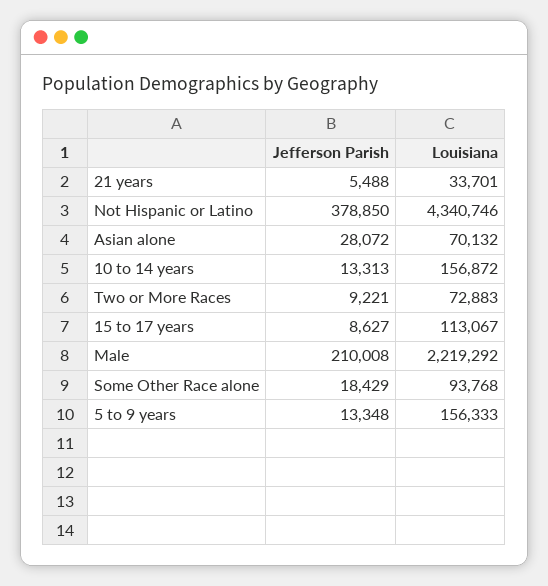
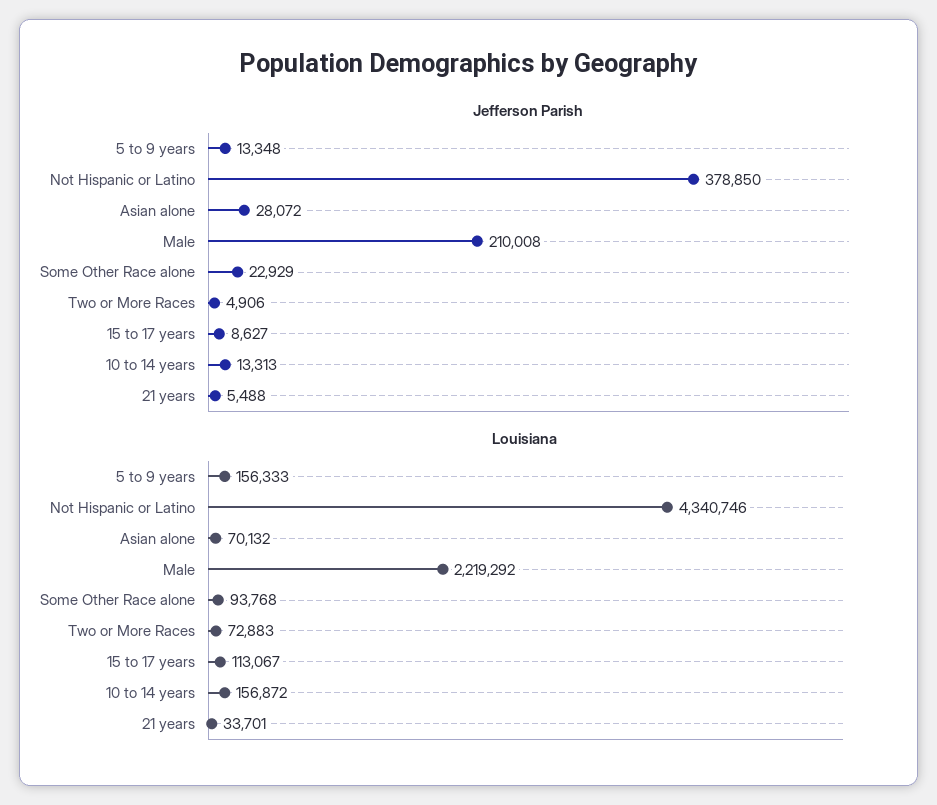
Jefferson Parish, Two or More Races: 9221 -> 4906
Jefferson Parish, Some Other Race alone: 18429 -> 22929

